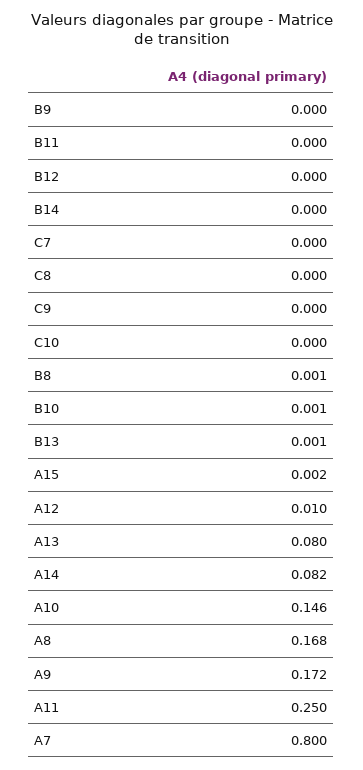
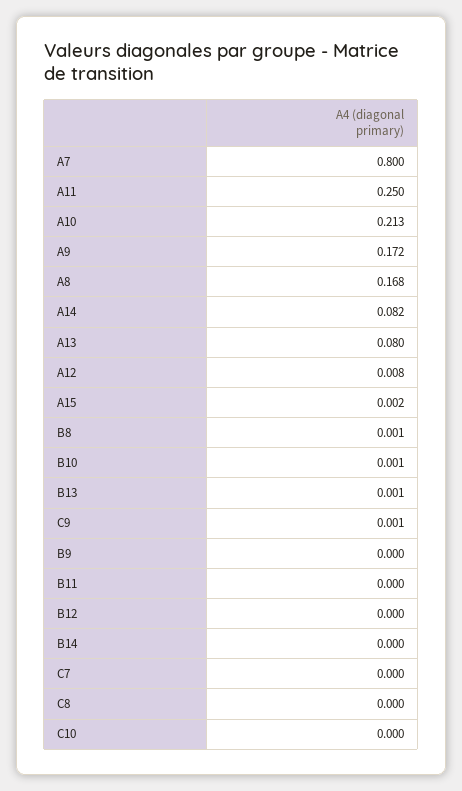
C9: 0 -> 0.001
A12: 0.01 -> 0.008
A10: 0.146 -> 0.213

